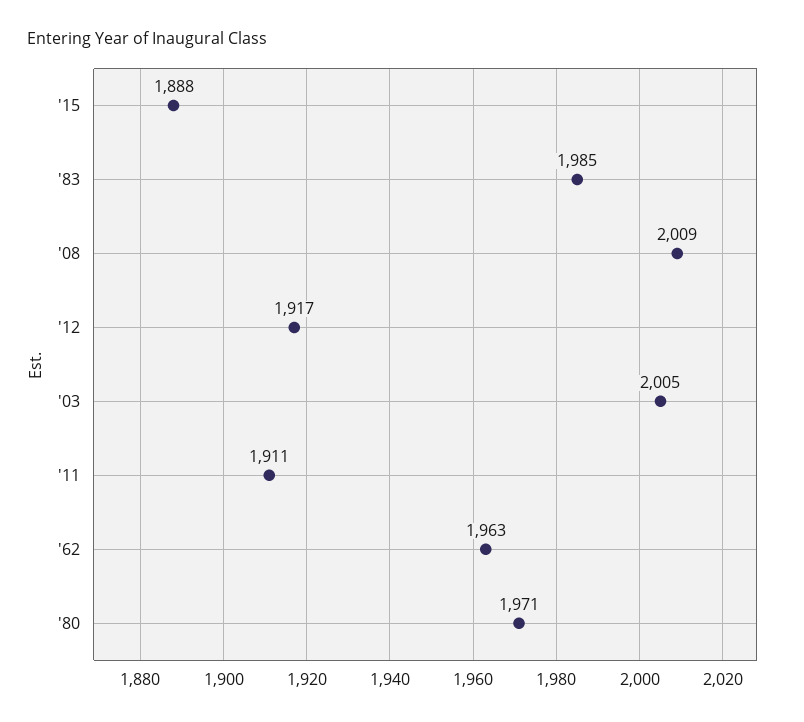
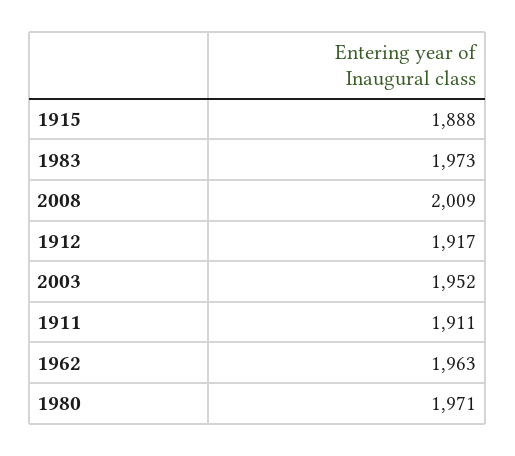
'83: 1985 -> 1973
'03: 2005 -> 1952

